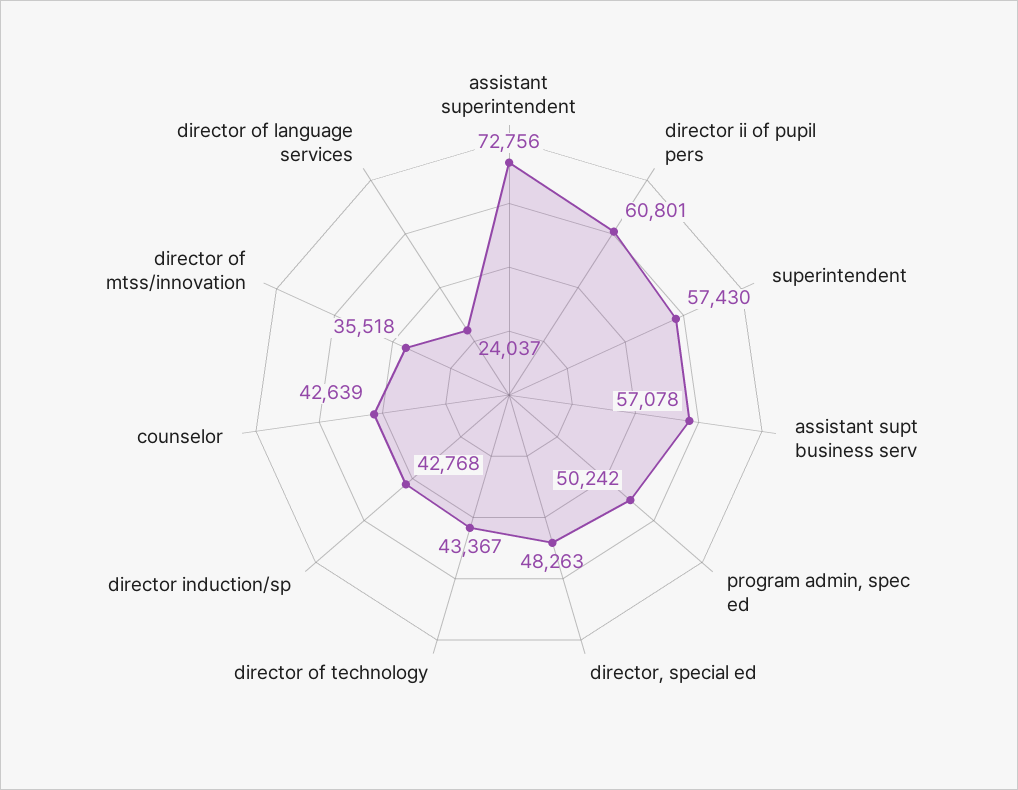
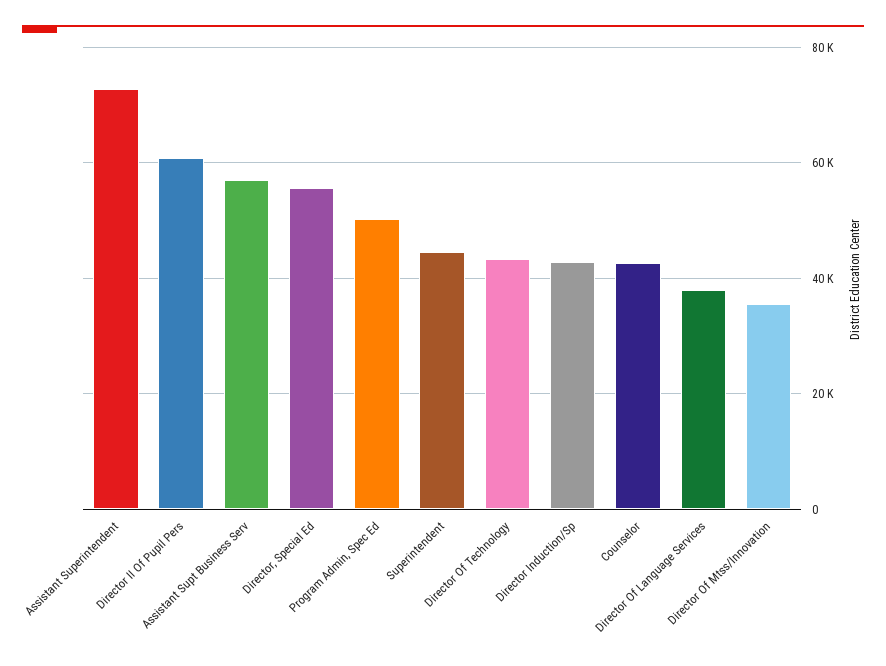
superintendent: 57430 -> 44000
director, special ed: 48263 -> 56000
director of language services: 24037 -> 38000

